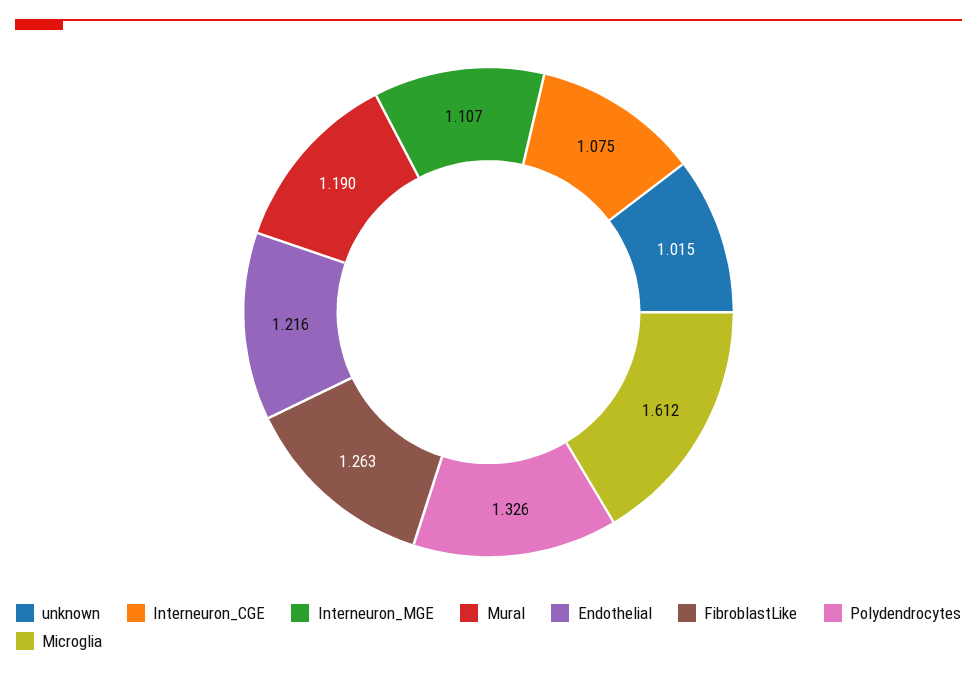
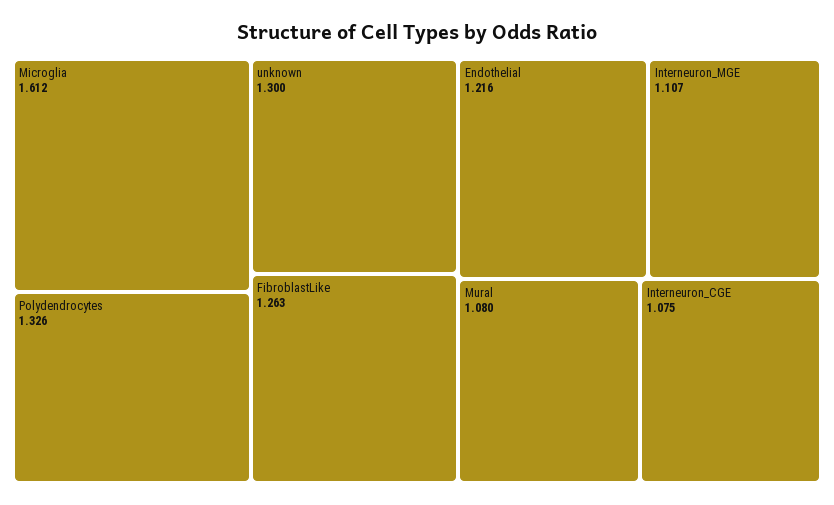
unknown: 1.015 -> 1.3
Mural: 1.19 -> 1.08

